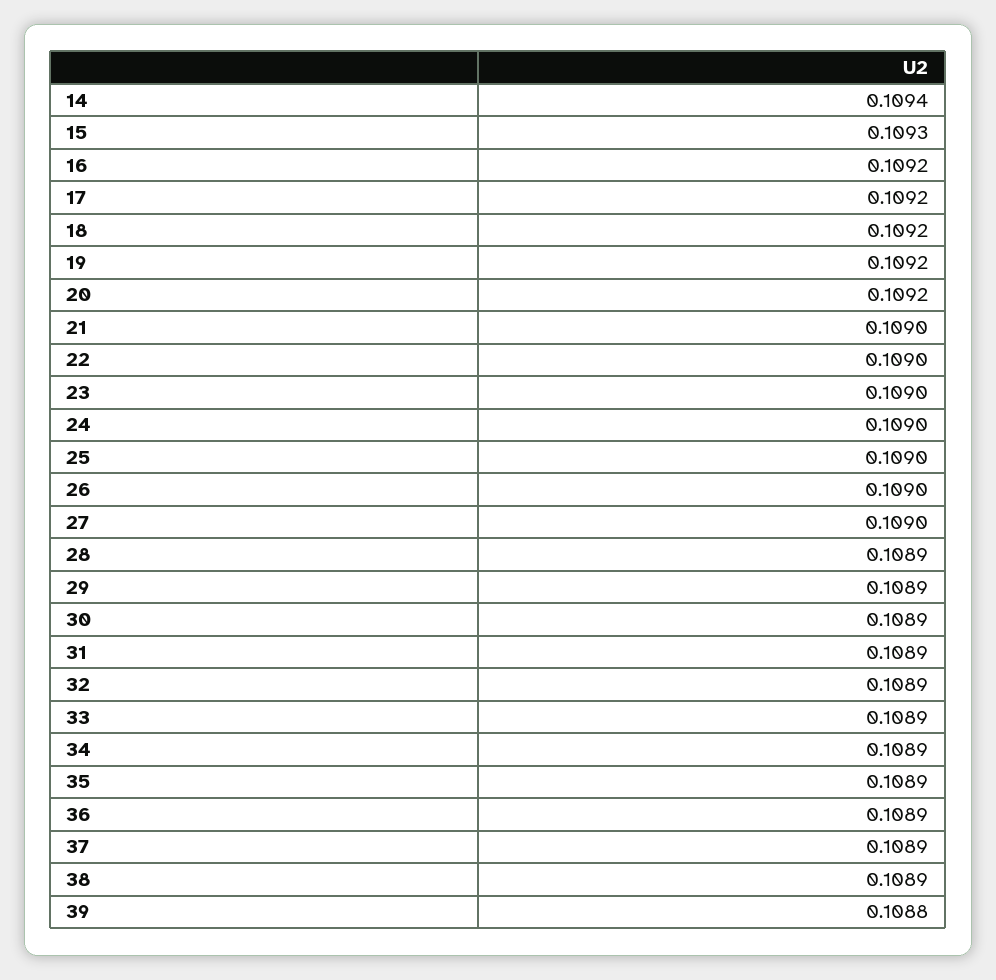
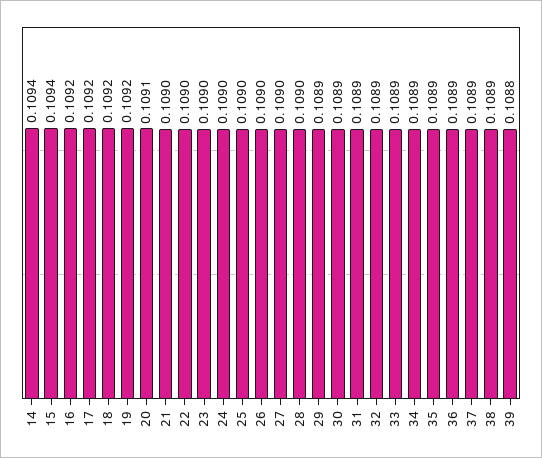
15: 0.1093 -> 0.1094
20: 0.1092 -> 0.1091
28: 0.1089 -> 0.109

